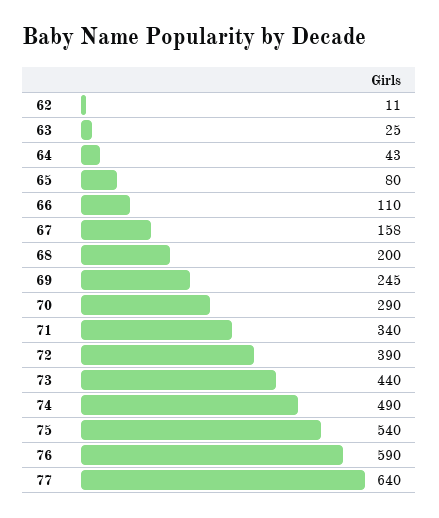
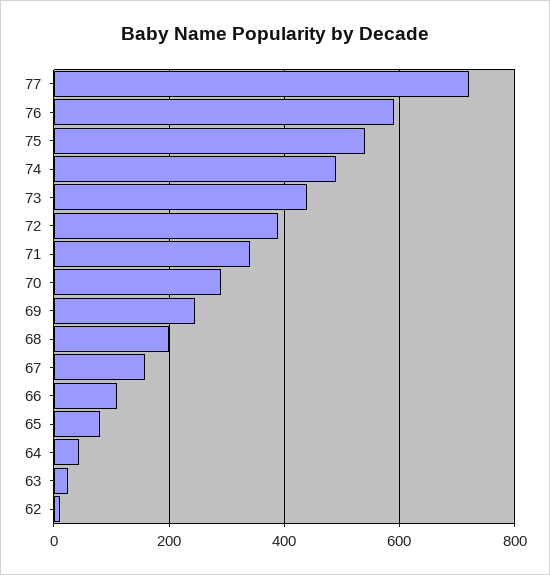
77: 640 -> 720

